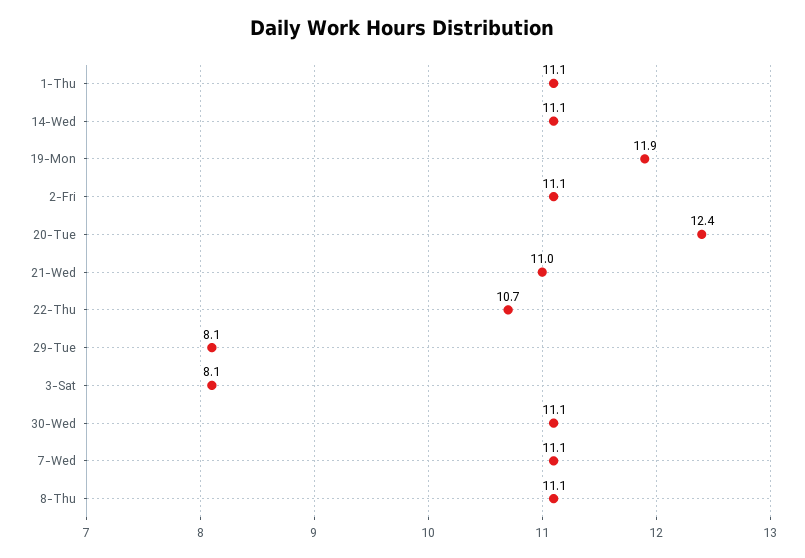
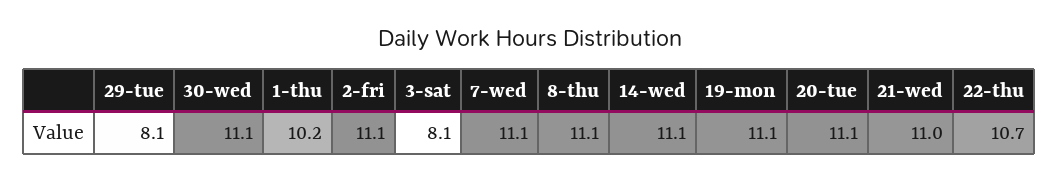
1-Thu: 11.1 -> 10.2
19-Mon: 11.9 -> 11.1
20-Tue: 12.4 -> 11.1

